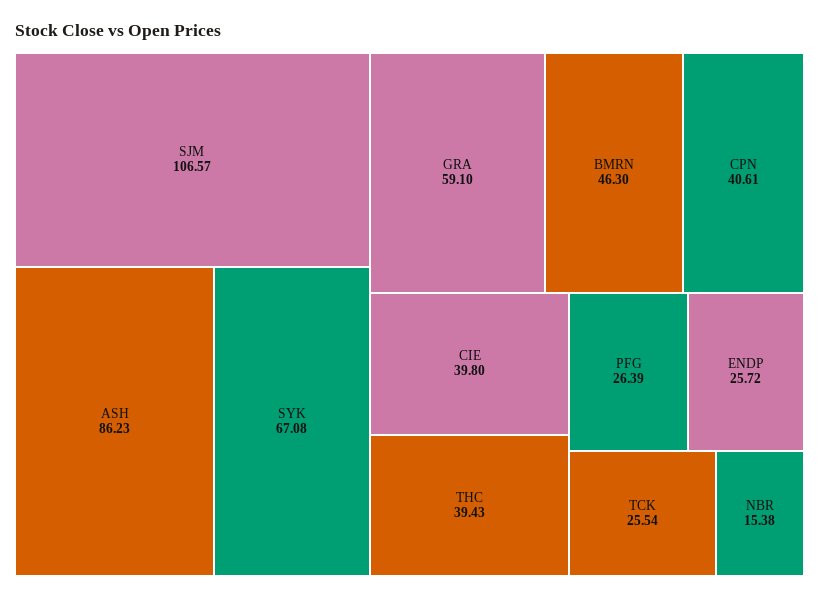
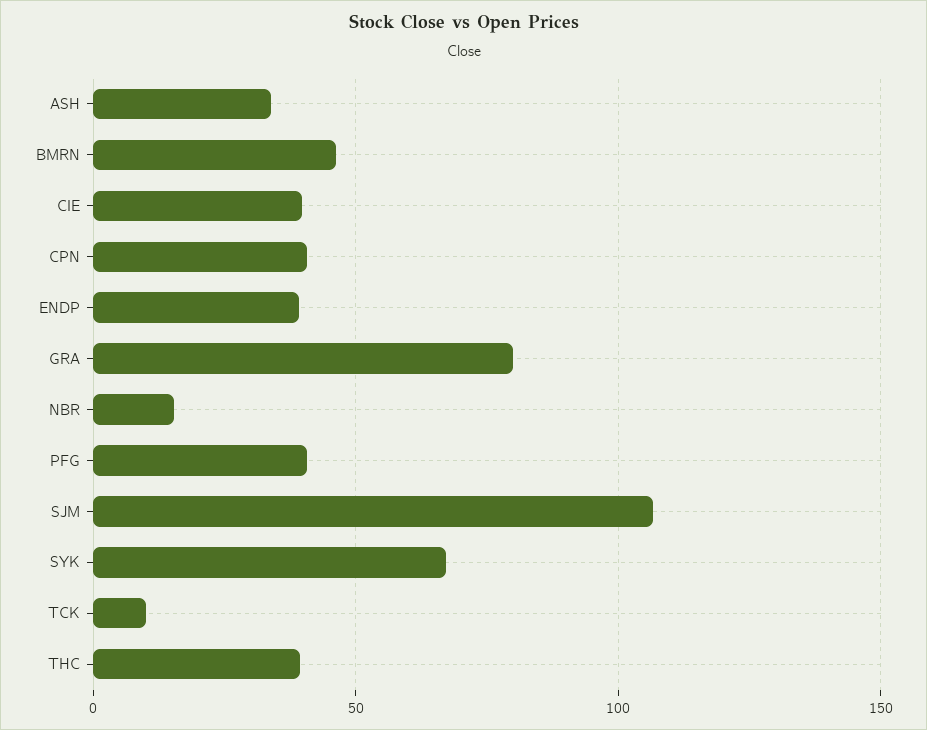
ASH: 86.23 -> 35
GRA: 59.1 -> 80
PFG: 26.39 -> 40
ENDP: 25.72 -> 40
TCK: 25.54 -> 10

